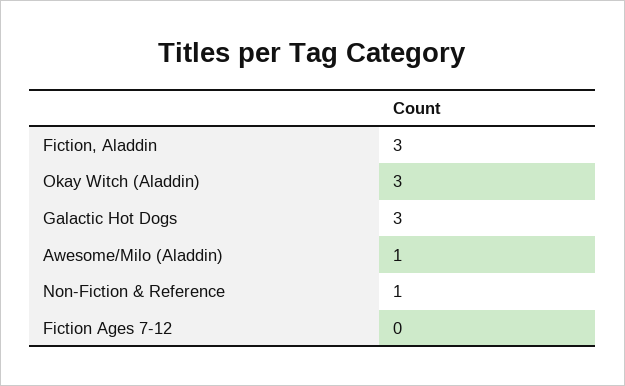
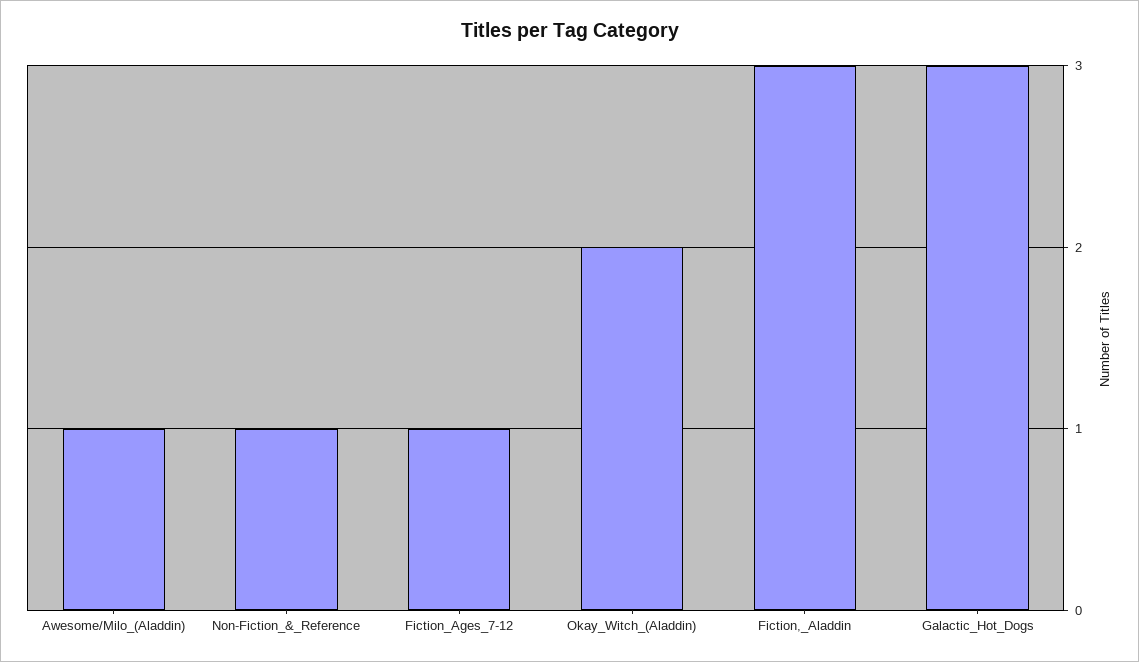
Okay Witch (Aladdin): 3 -> 2
Fiction Ages 7-12: 0 -> 1

